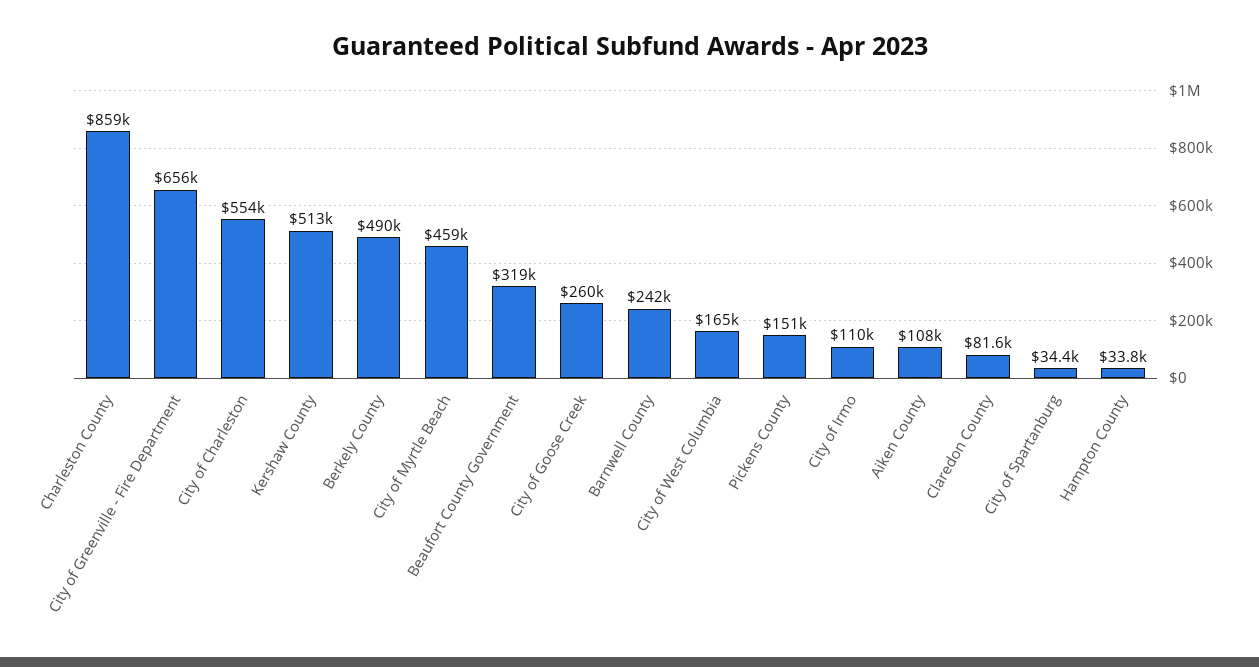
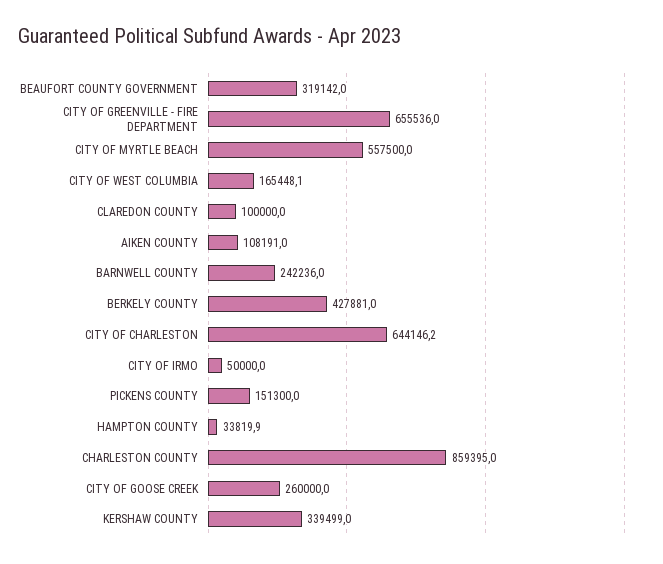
City of Charleston: 554000 -> 644146.2
Kershaw County: 513000 -> 339499
Berkely County: 490000 -> 427881
City of Myrtle Beach: 459000 -> 557500
City of Irmo: 110000 -> 50000
Claredon County: 81600 -> 100000
City of Spartanburg: 34400 -> none

